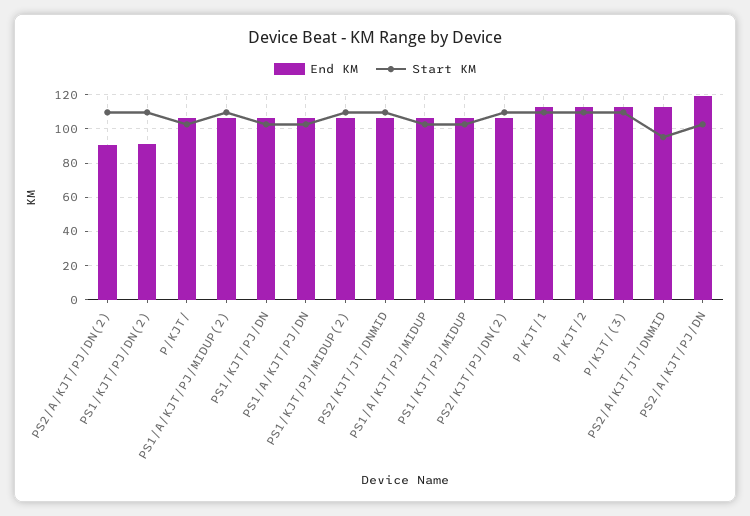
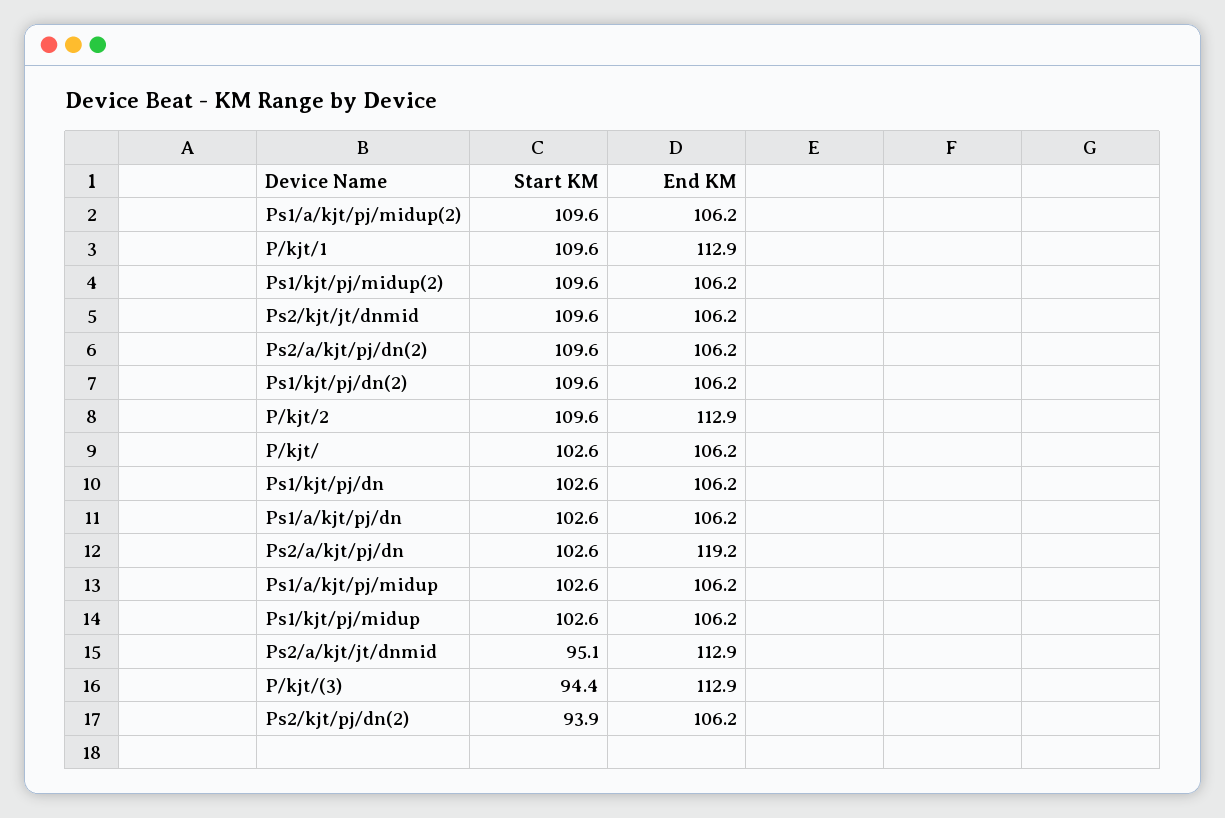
End KM, PS2/A/KJT/PJ/DN(2): 90 -> 106.2
End KM, PS1/KJT/PJ/DN(2): 90 -> 106.2
Start KM, PS2/KJT/PJ/DN(2): 110 -> 93.9
Start KM, P/KJT/(3): 110 -> 94.4

